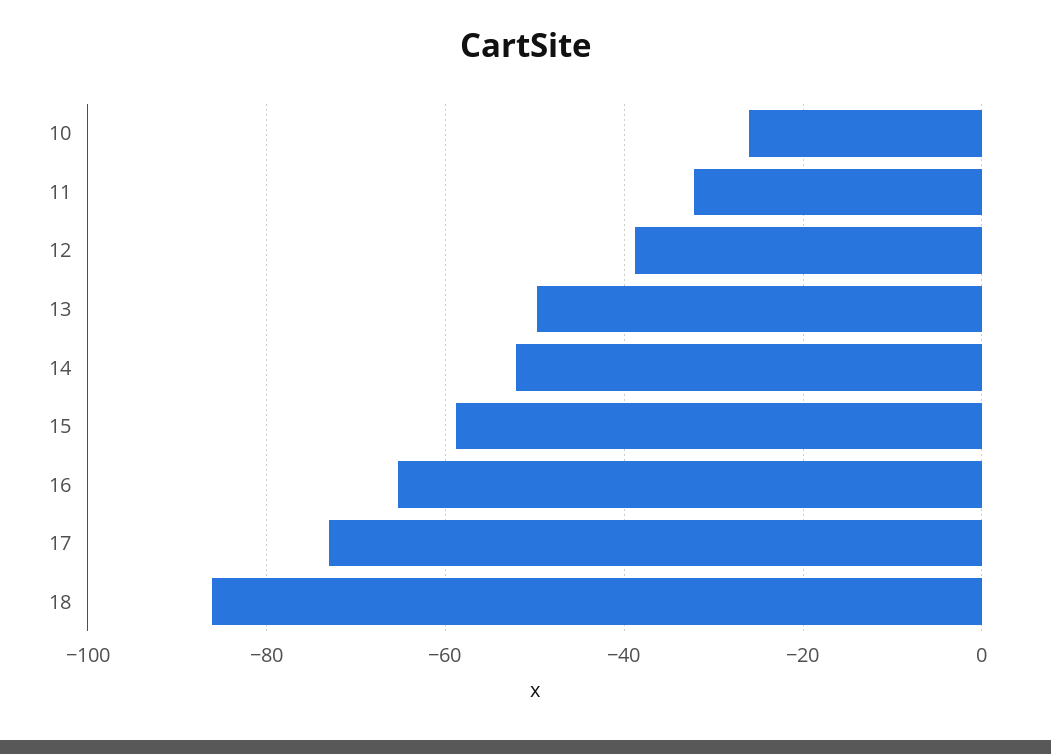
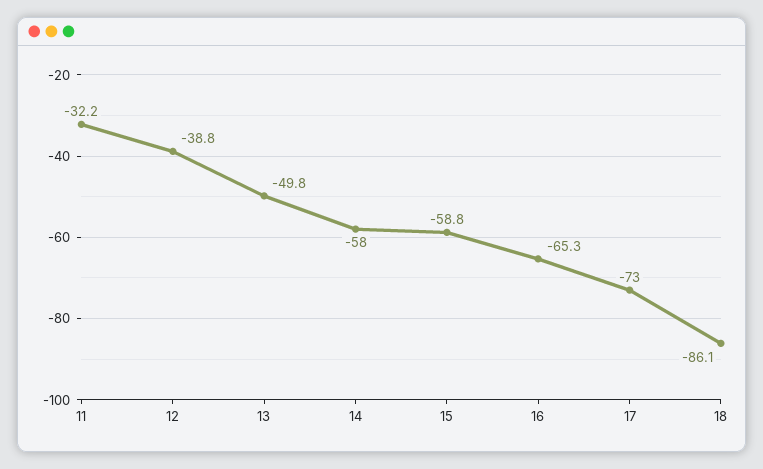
10: -26 -> none
14: -52 -> -58

